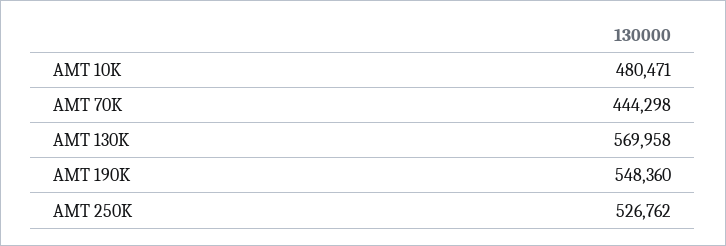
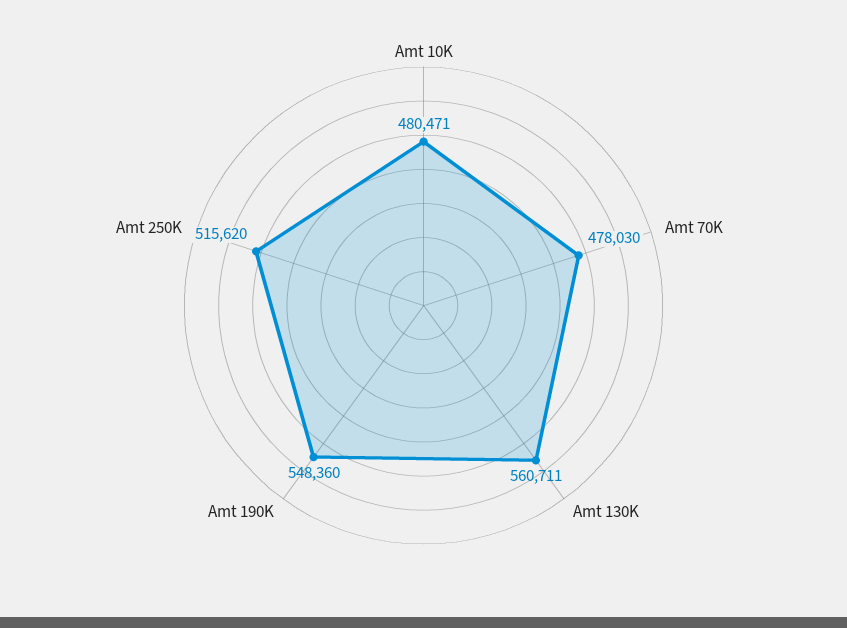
AMT 70K: 444298 -> 478030
AMT 130K: 569958 -> 560711
AMT 250K: 526762 -> 515620

